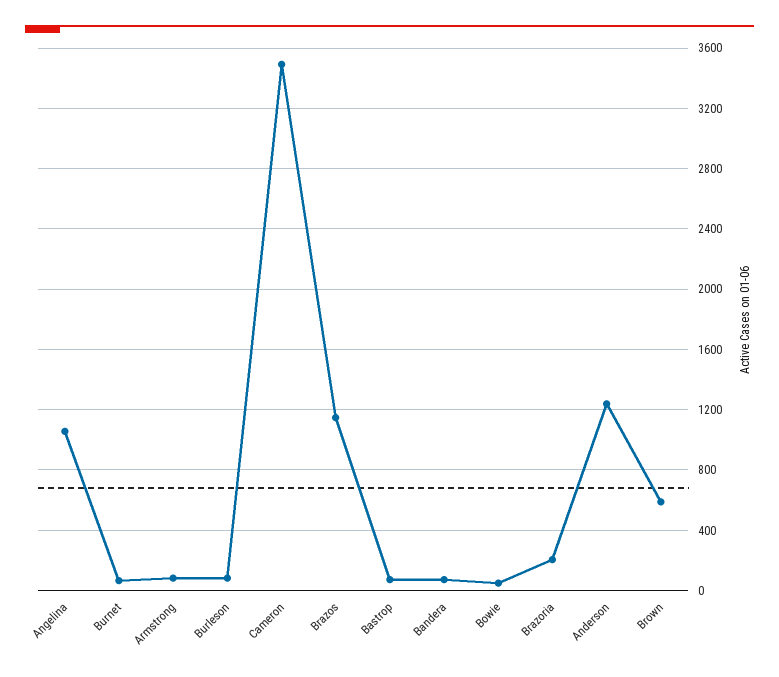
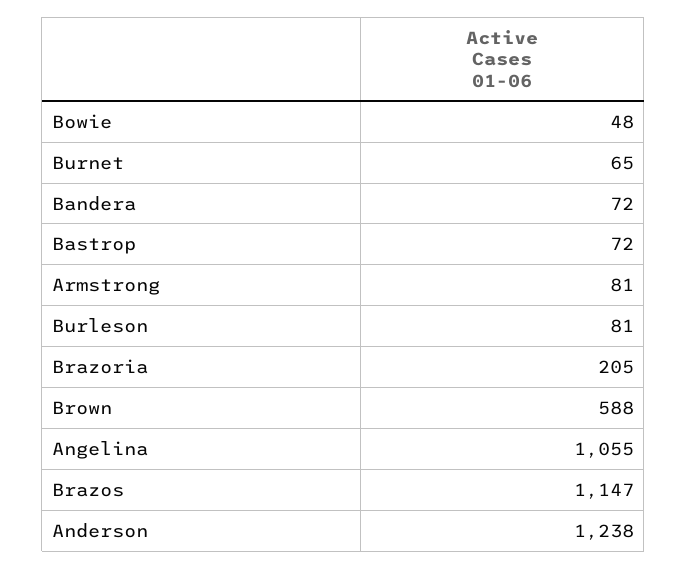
Cameron: 3500 -> none

